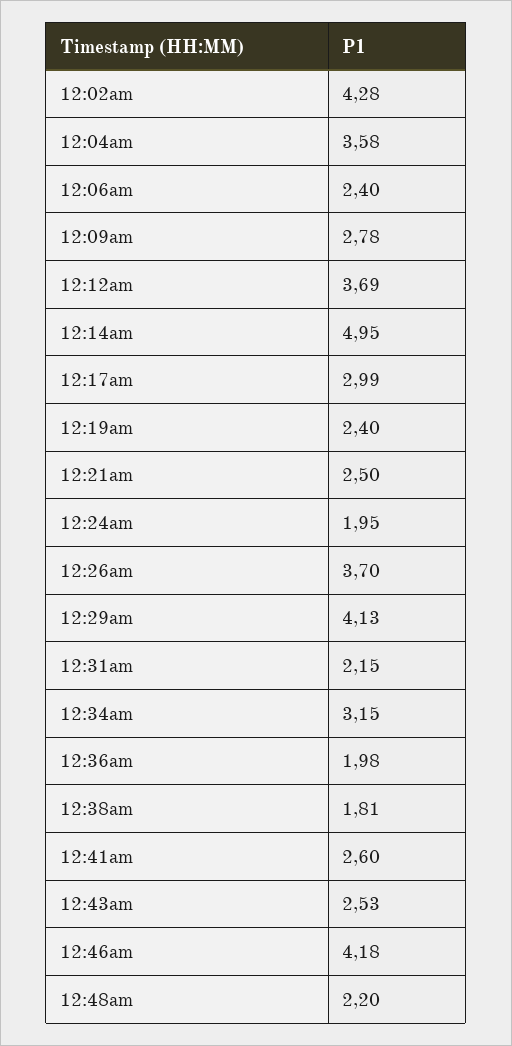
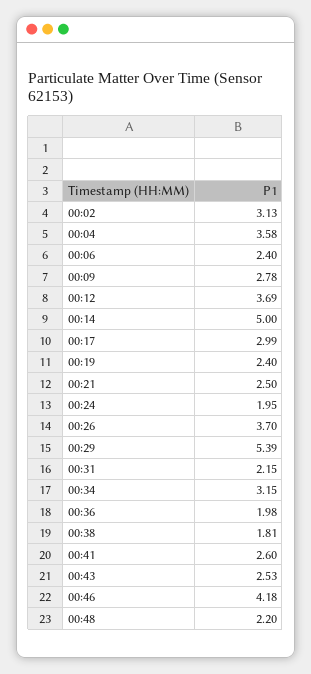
12:02am: 4.28 -> 3.13
12:14am: 4.95 -> 5
12:29am: 4.13 -> 5.39

